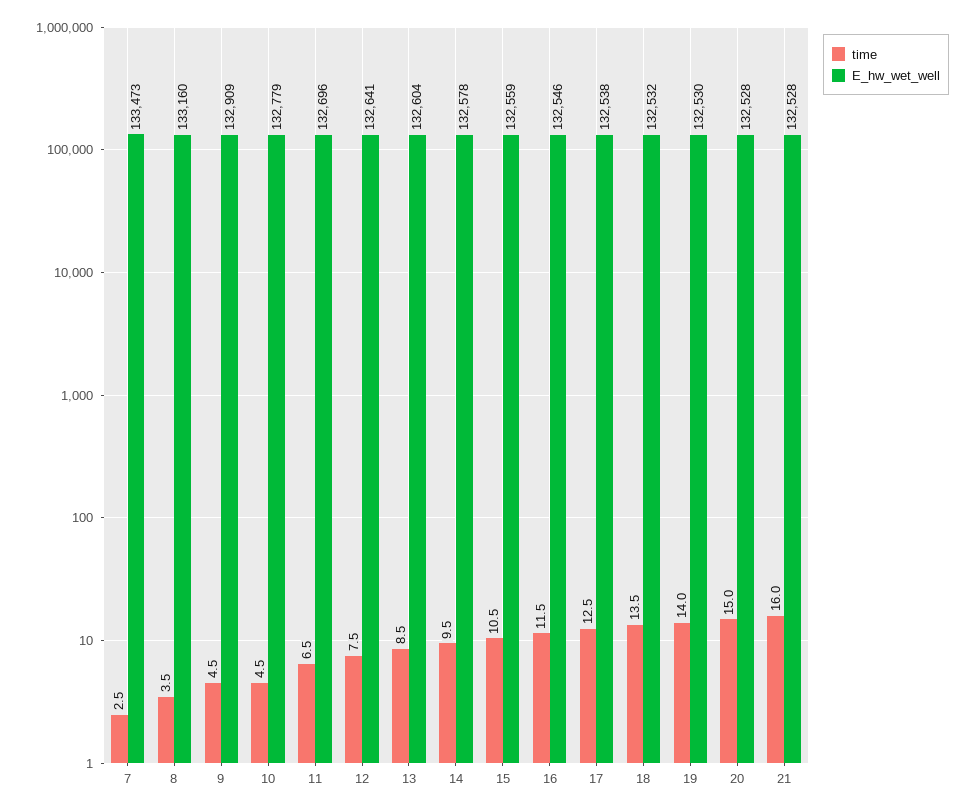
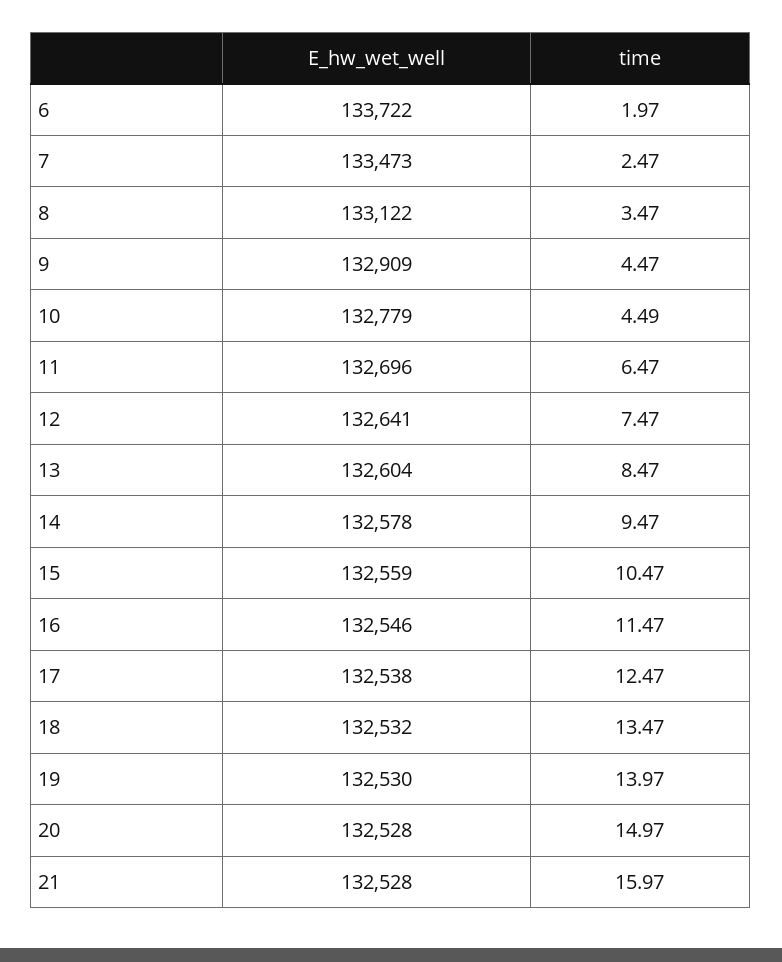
E_hw_wet_well, 8: 133160 -> 133122
E_hw_wet_well, 6: none -> 133722
time, 6: none -> 1.97

